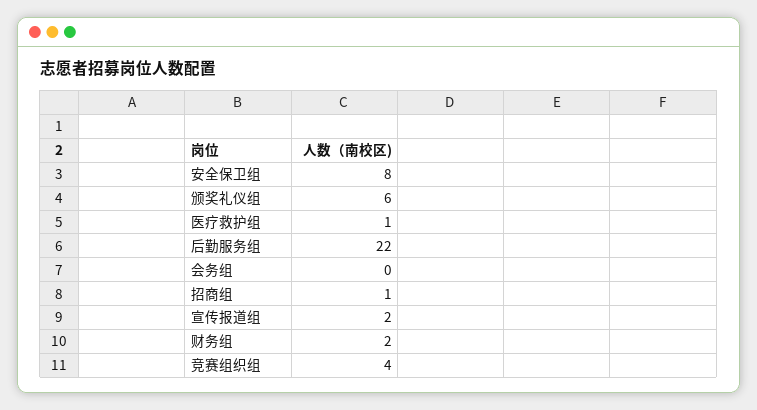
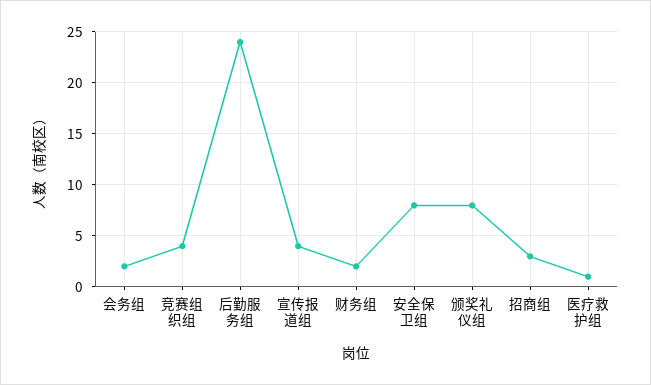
颁奖礼仪组: 6 -> 8
后勤服务组: 22 -> 24
会务组: 0 -> 2
招商组: 1 -> 3
宣传报道组: 2 -> 4

